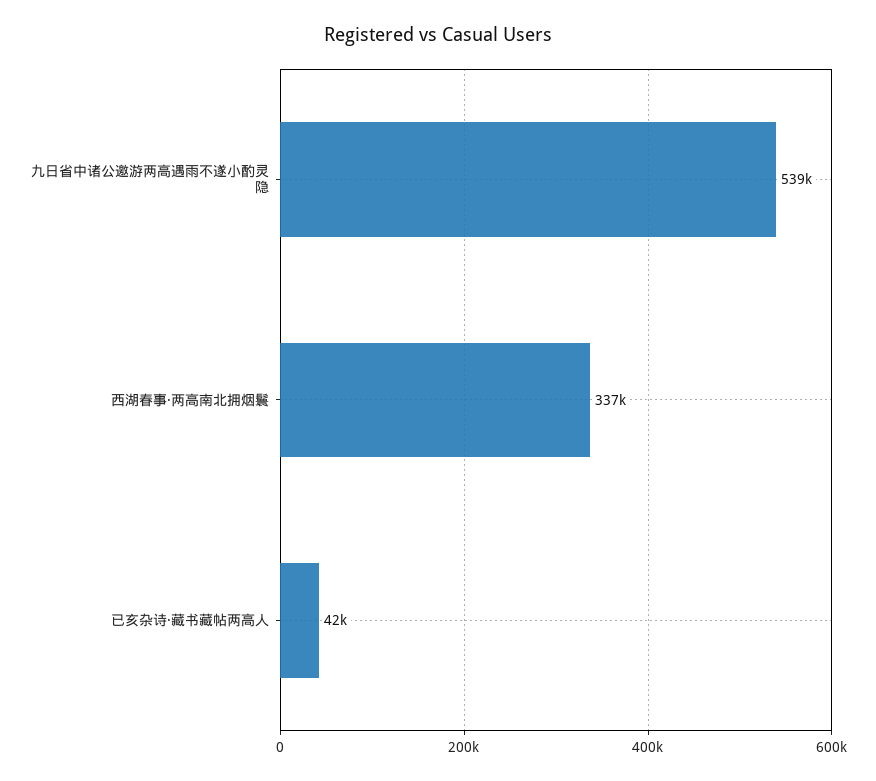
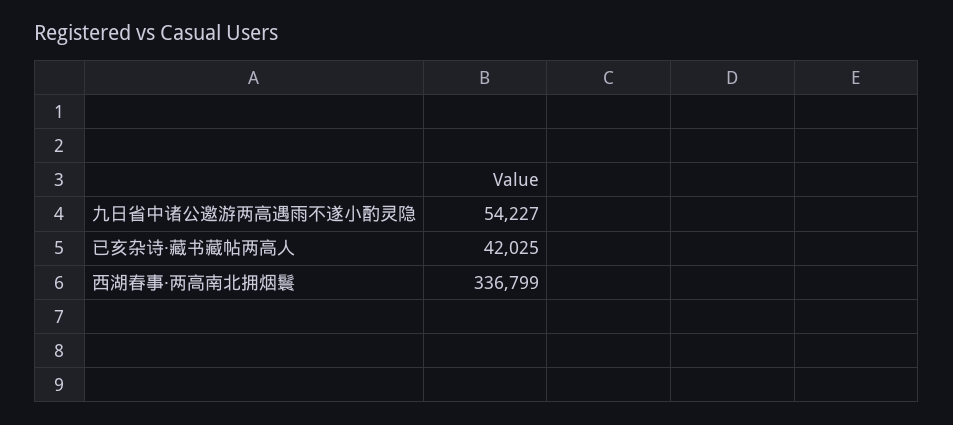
九日省中诸公邀游两高遇雨不遂小酌灵隐: 539000 -> 54227

